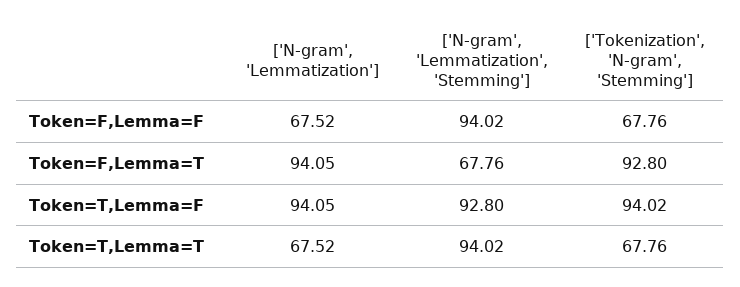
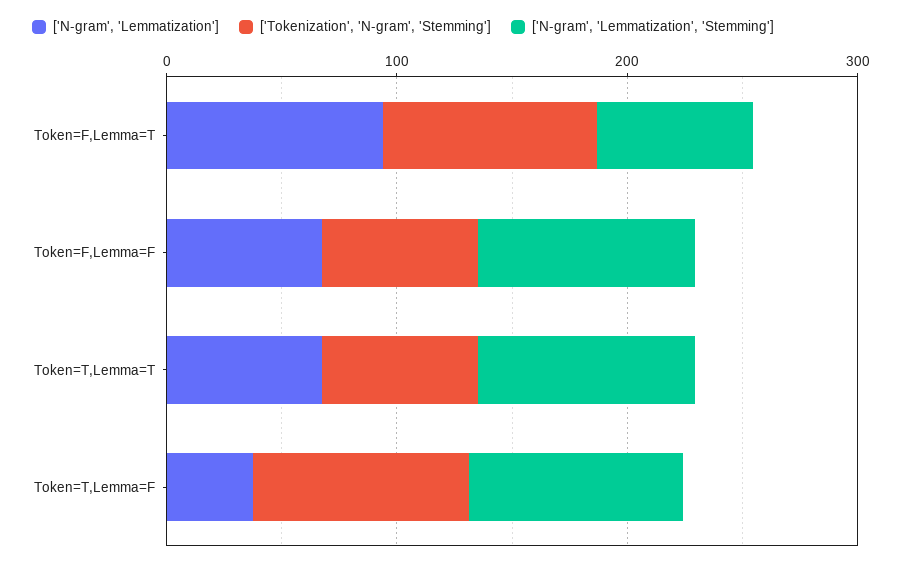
['N-gram', 'Lemmatization'], Token=T,Lemma=F: 94.05 -> 40

